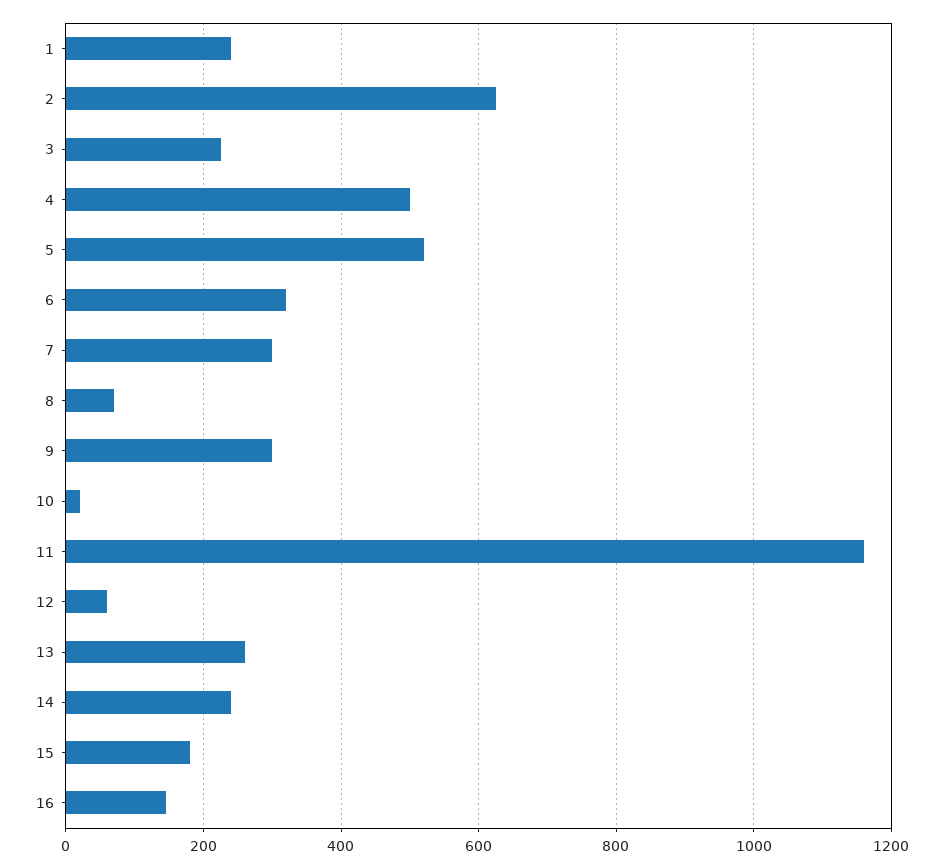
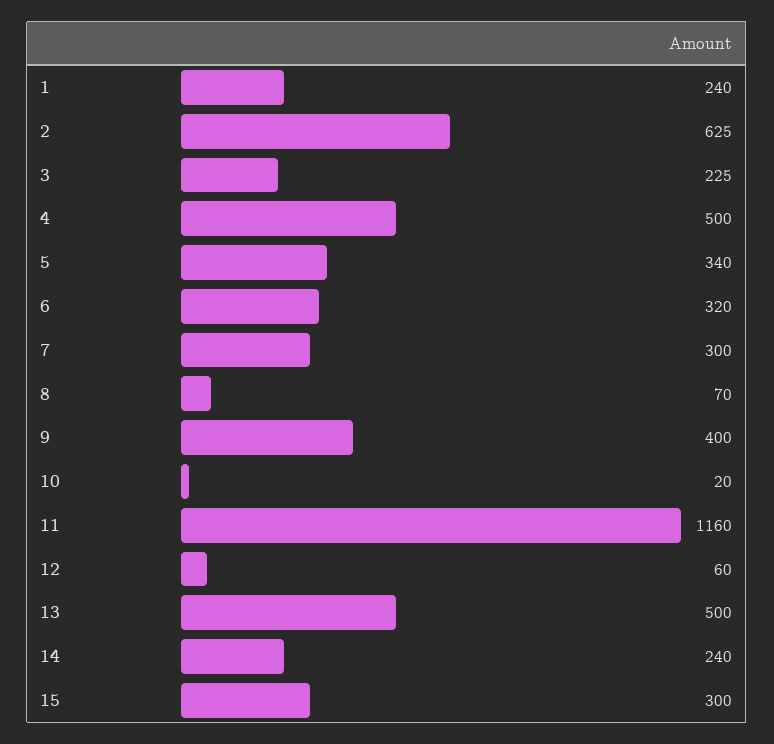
5: 520 -> 340
9: 300 -> 400
13: 260 -> 500
15: 180 -> 300
16: 140 -> none

